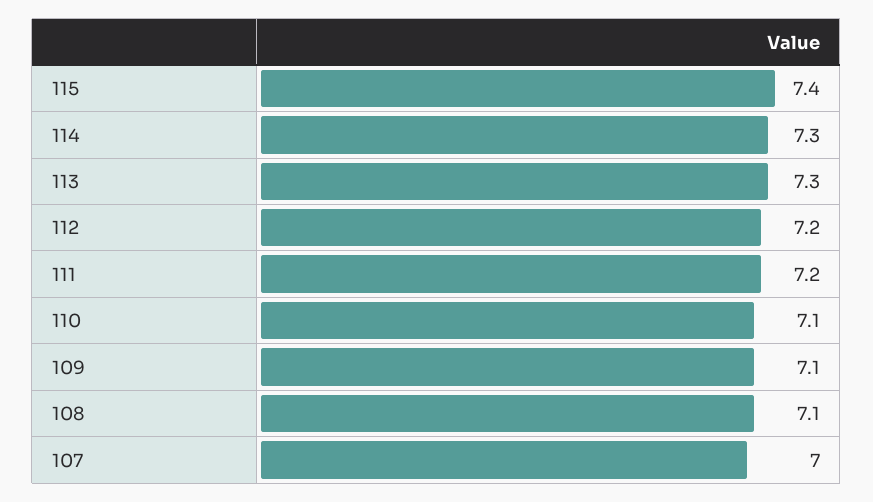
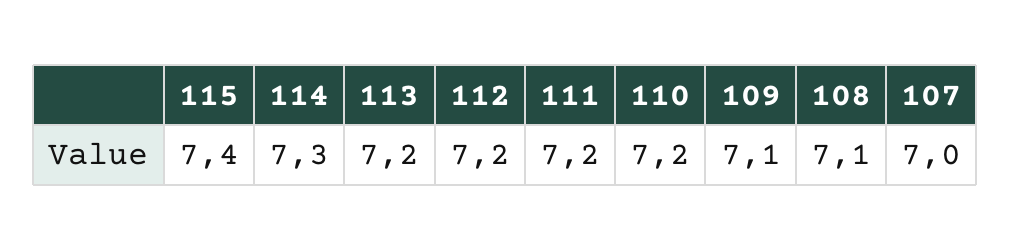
113: 7.3 -> 7.2
110: 7.1 -> 7.2

